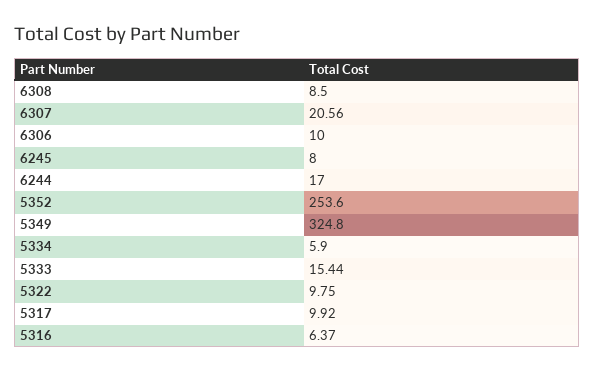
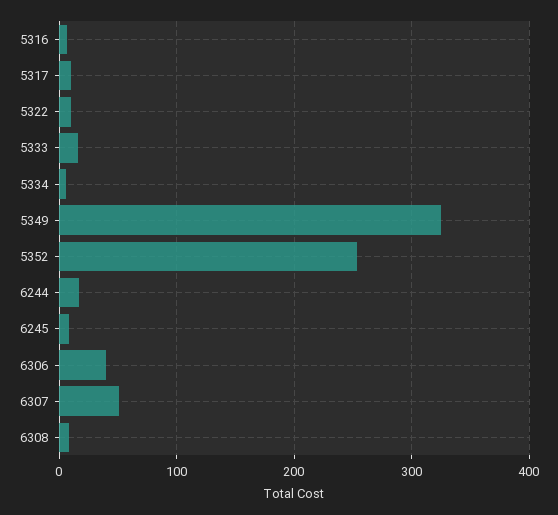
6307: 20.56 -> 50
6306: 10 -> 40

